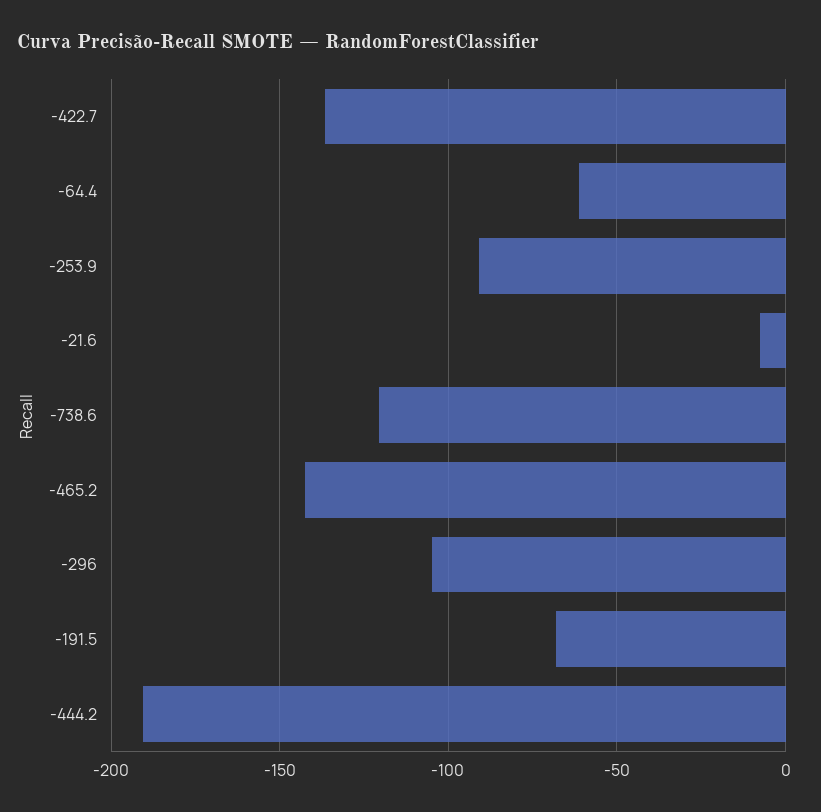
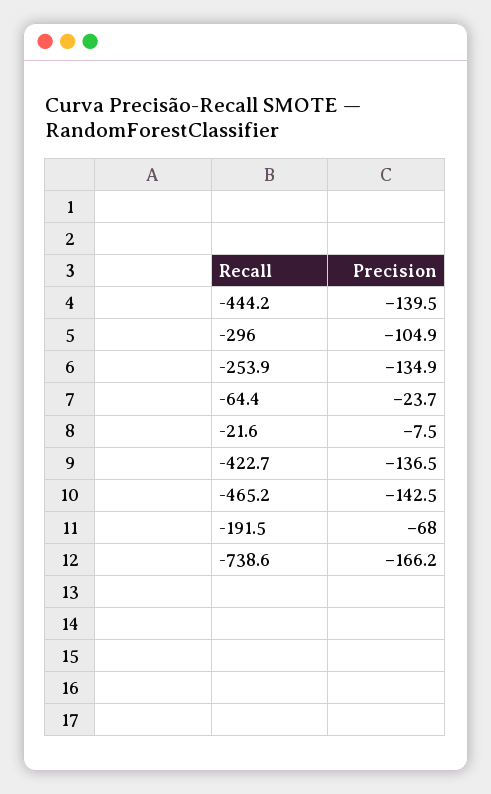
-64.4: -60 -> -23.7
-253.9: -90 -> -134.9
-738.6: -120 -> -166.2
-444.2: -190 -> -139.5

